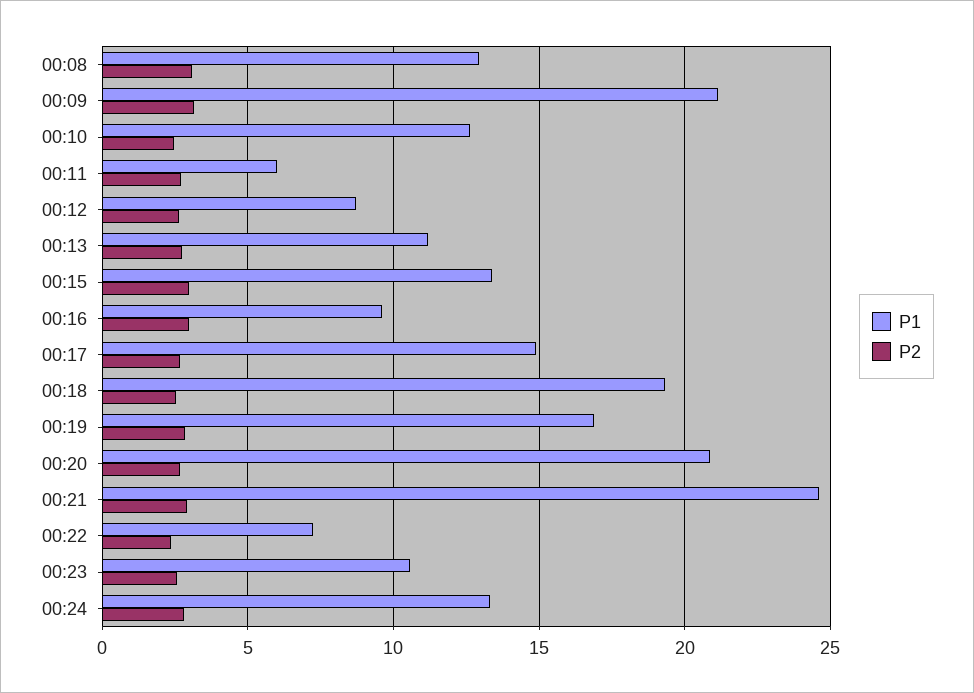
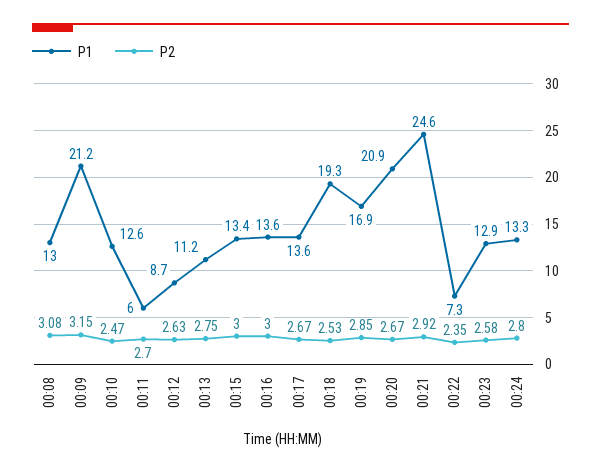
P1, 00:16: 9.5 -> 13.6
P1, 00:17: 15 -> 13.6
P1, 00:23: 10.5 -> 12.9

